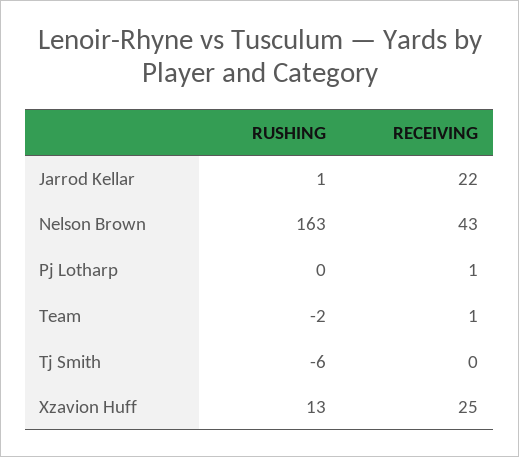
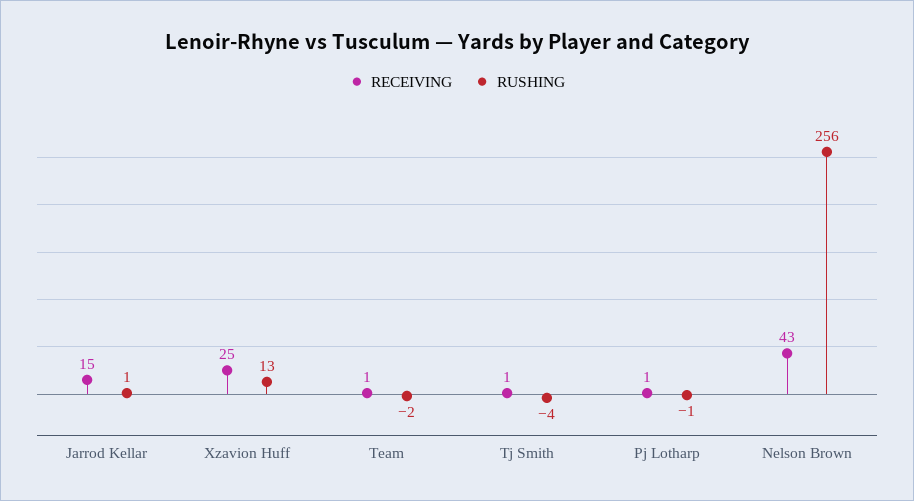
RECEIVING, Jarrod Kellar: 22 -> 15
RUSHING, Nelson Brown: 163 -> 256
RUSHING, Pj Lotharp: 0 -> -1
RUSHING, Tj Smith: -6 -> -4
RECEIVING, Tj Smith: 0 -> 1

